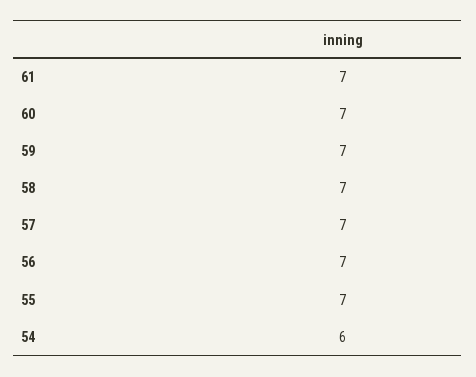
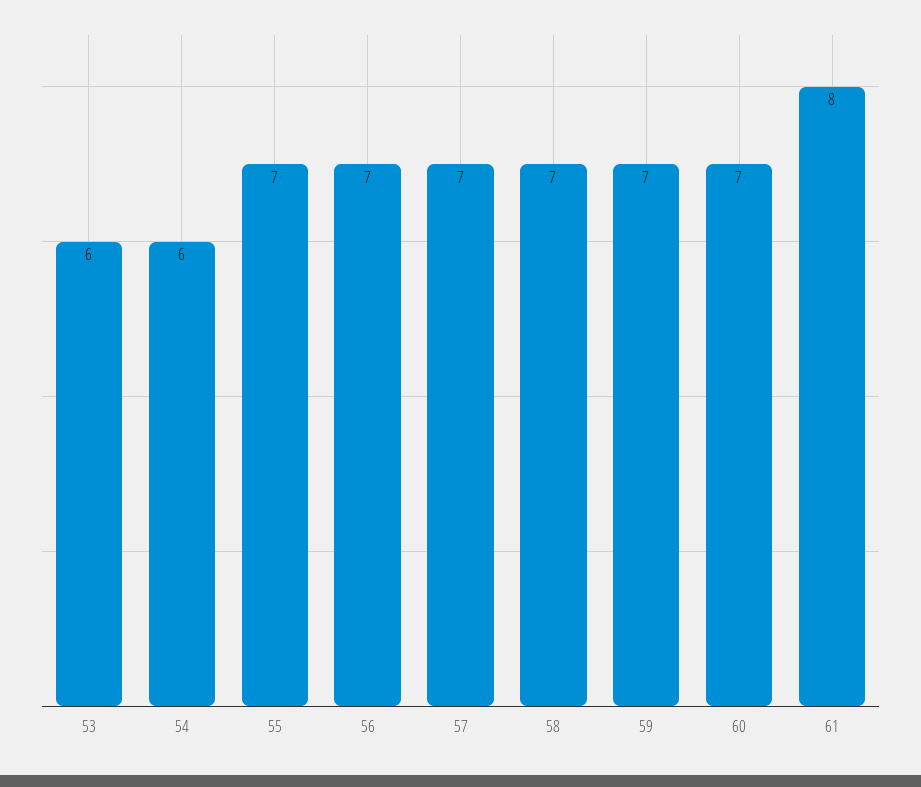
61: 7 -> 8
53: none -> 6

